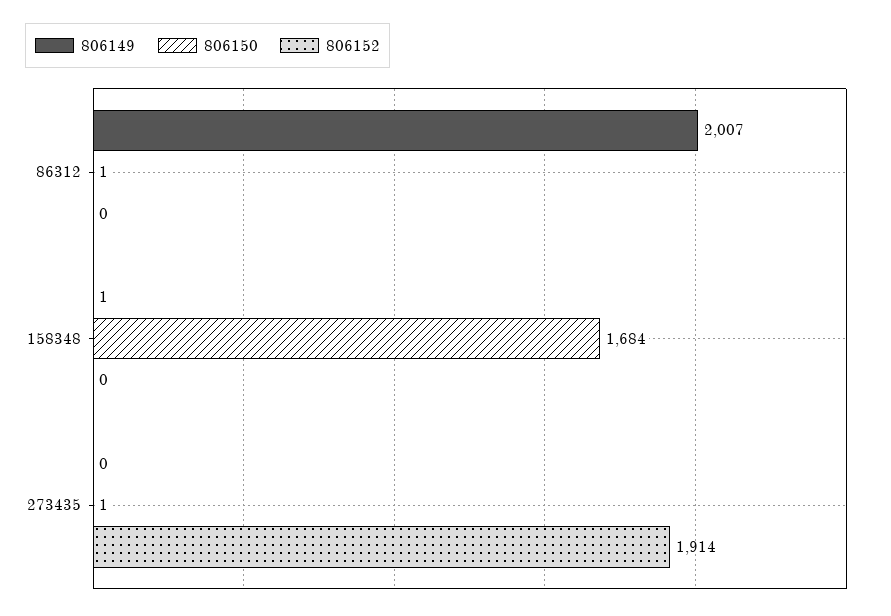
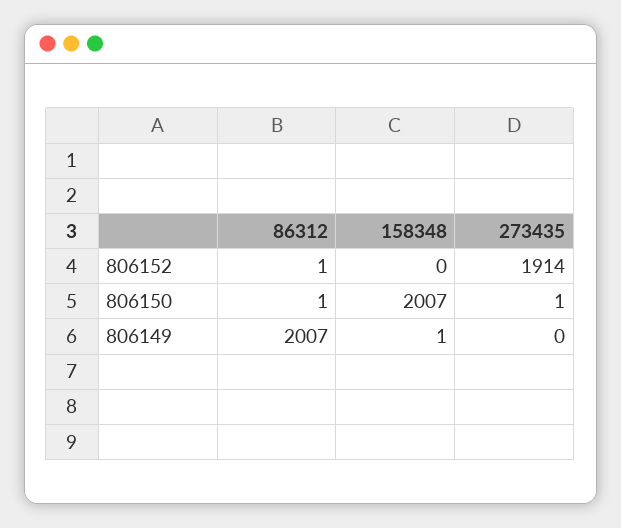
806152, 86312: 0 -> 1
806150, 158348: 1684 -> 2007

